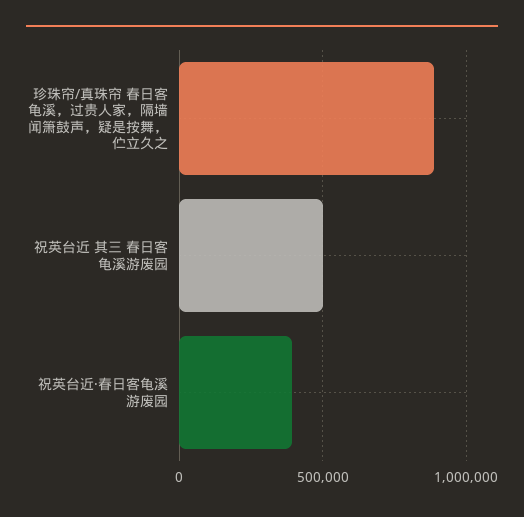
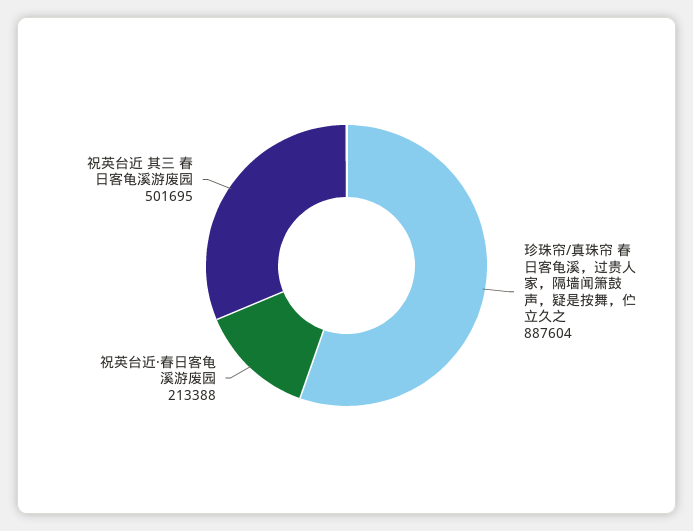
祝英台近·春日客龟溪游废园: 400000 -> 213388

